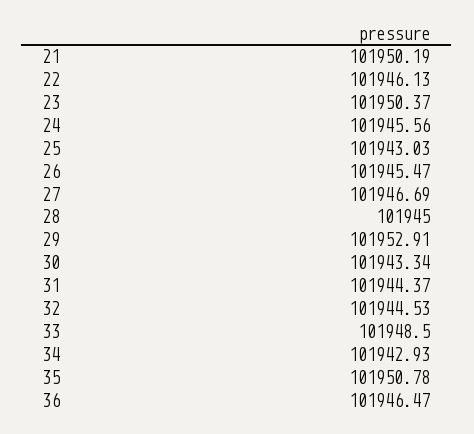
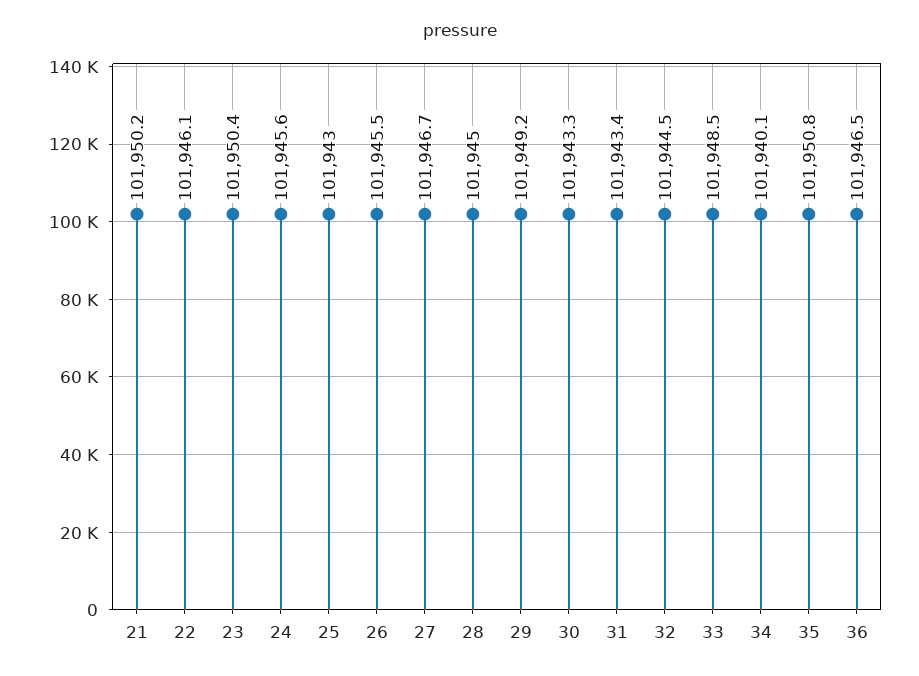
29: 101952.91 -> 101949.2
31: 101944.37 -> 101943.4
34: 101942.93 -> 101940.1

